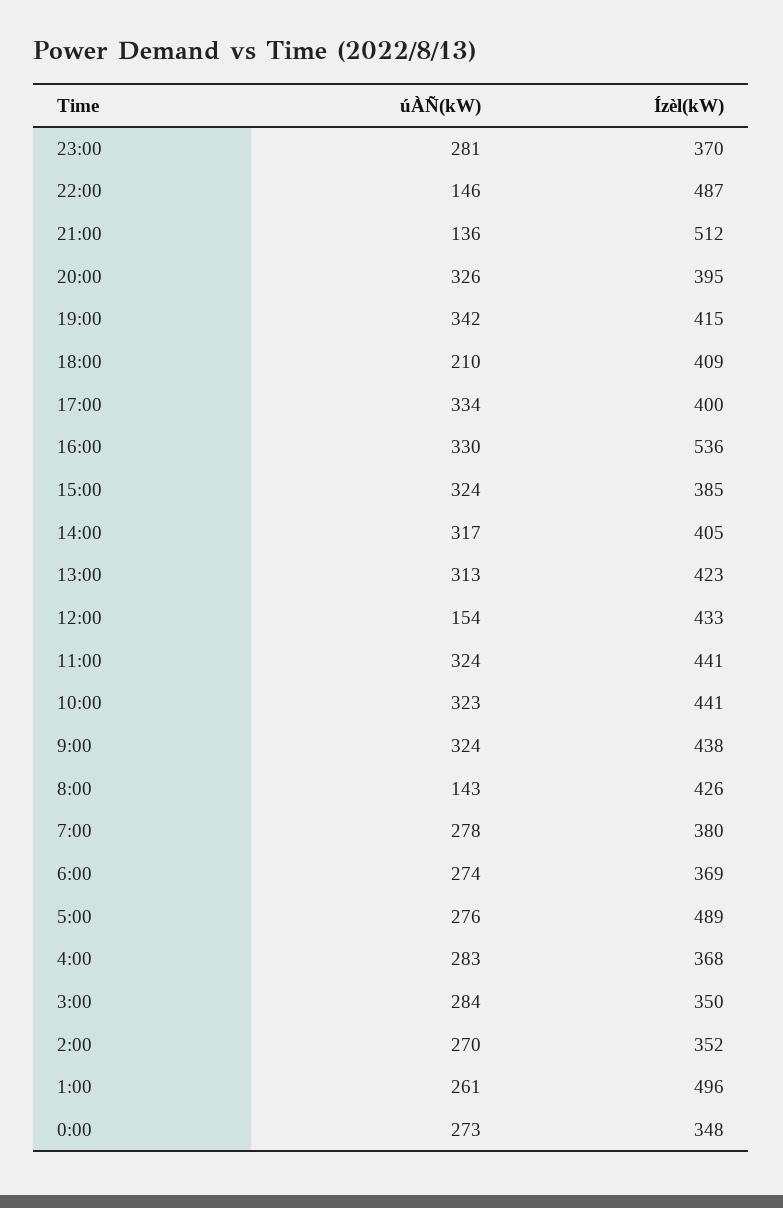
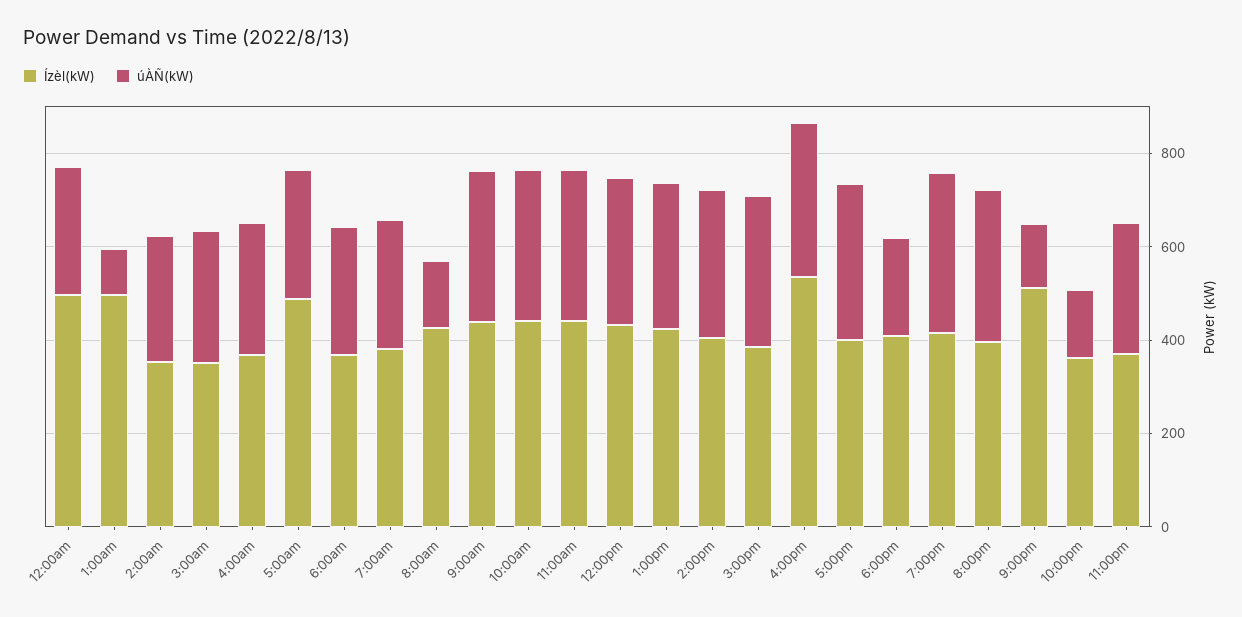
Ízèl(kW), 22:00: 487 -> 350
úÀÑ(kW), 12:00: 154 -> 300
úÀÑ(kW), 1:00: 261 -> 100
Ízèl(kW), 0:00: 348 -> 500

